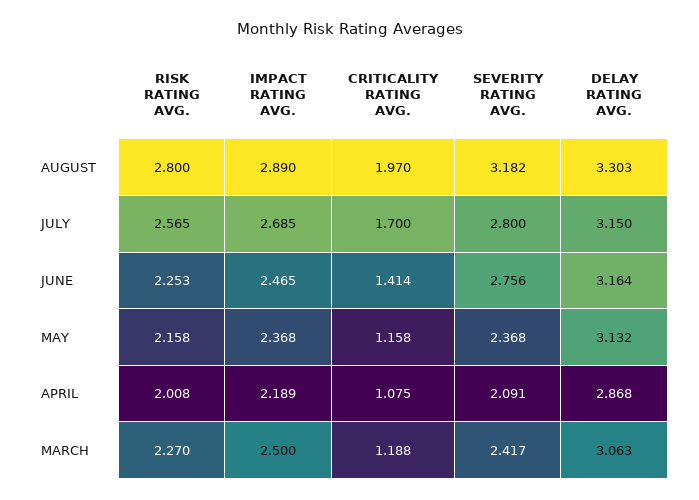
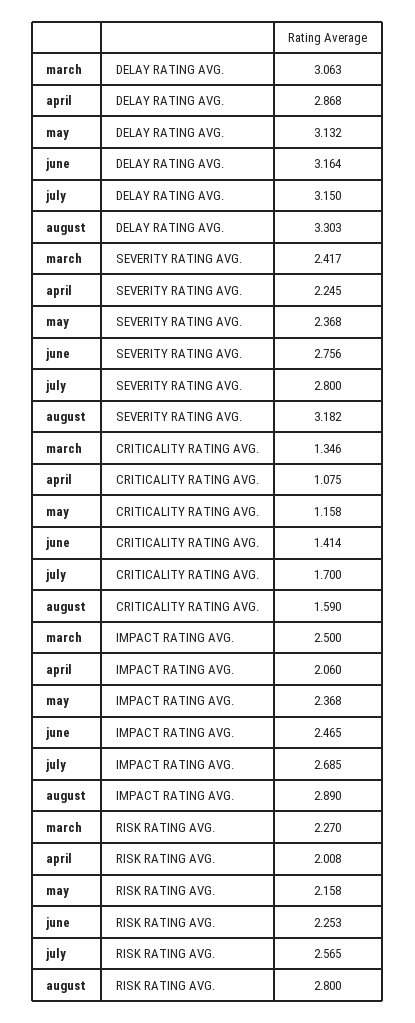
CRITICALITY RATING AVG., AUGUST: 1.97 -> 1.59
IMPACT RATING AVG., APRIL: 2.189 -> 2.06
SEVERITY RATING AVG., APRIL: 2.091 -> 2.245
CRITICALITY RATING AVG., MARCH: 1.188 -> 1.346

